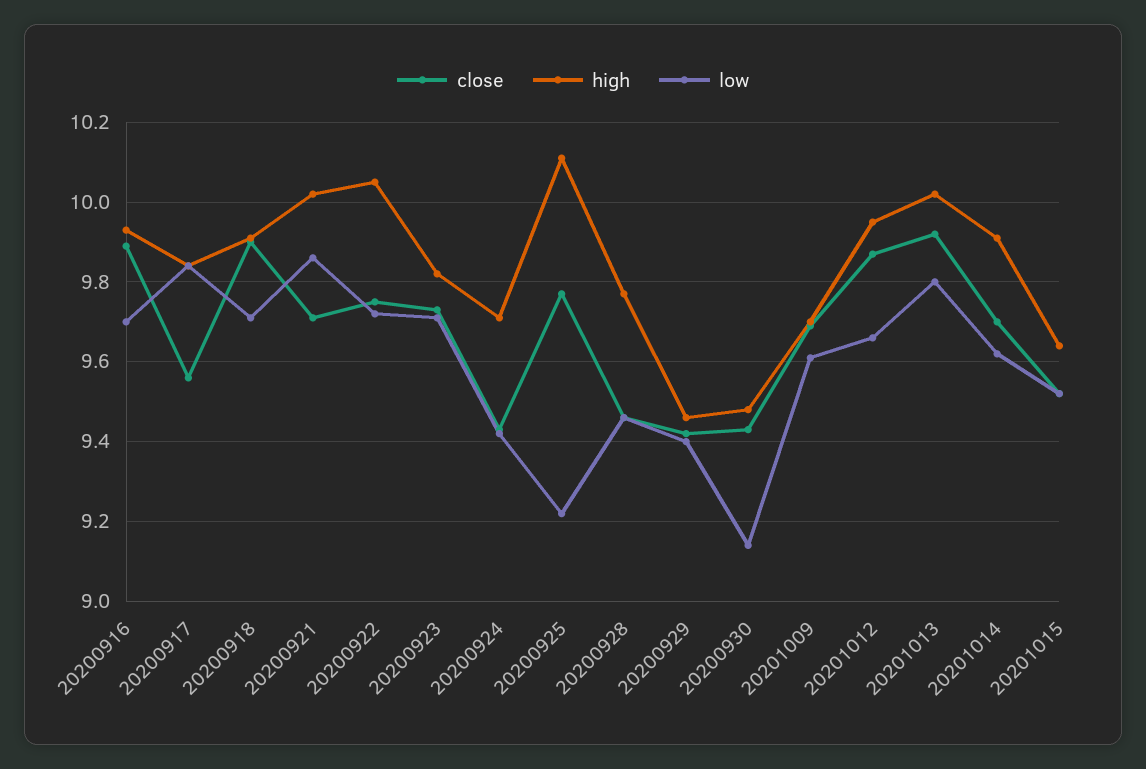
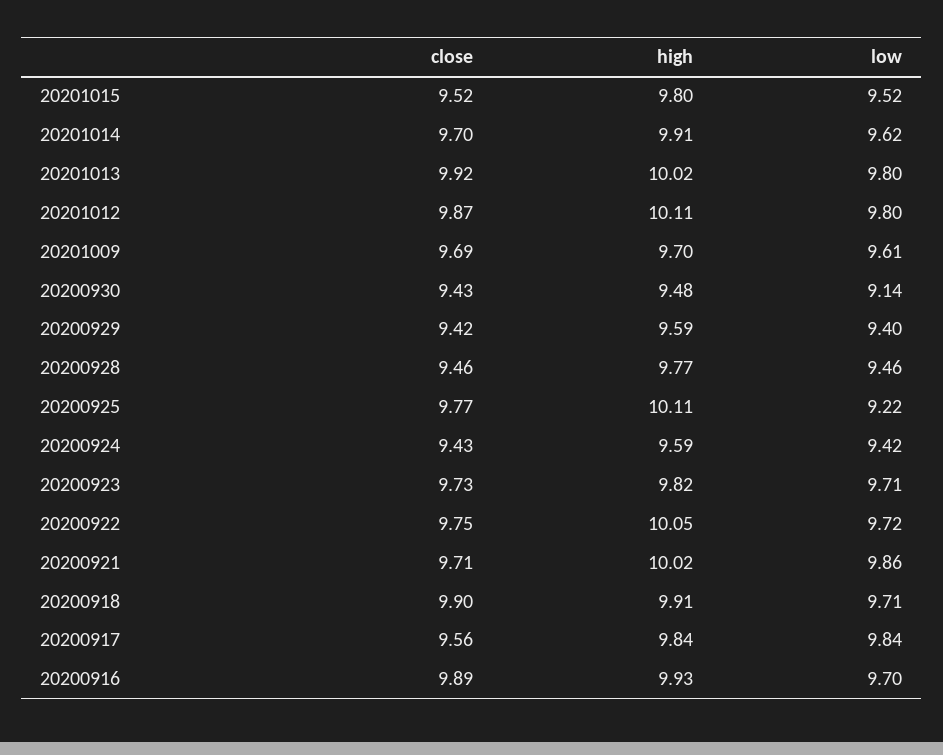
high, 20200924: 9.7 -> 9.59
high, 20200929: 9.45 -> 9.59
high, 20201012: 9.95 -> 10.11
low, 20201012: 9.65 -> 9.8
high, 20201015: 9.65 -> 9.8

